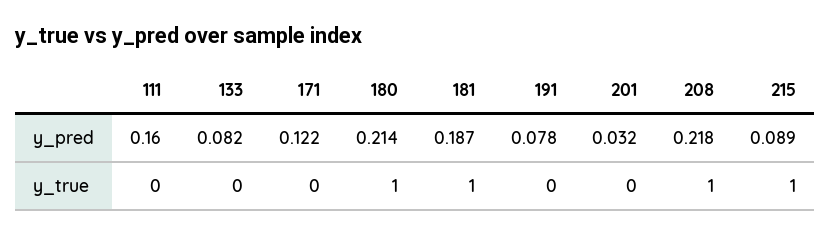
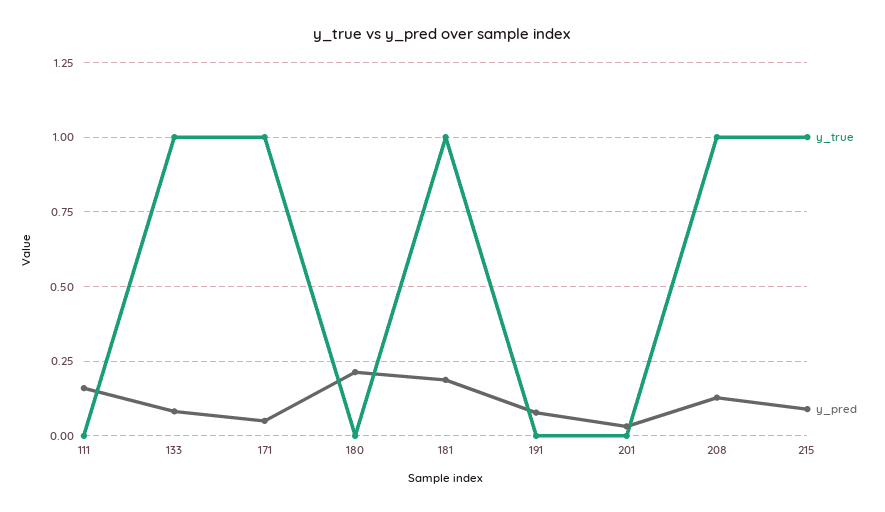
y_pred, 171: 0.122 -> 0.05
y_pred, 208: 0.218 -> 0.125
y_true, 133: 0 -> 1
y_true, 171: 0 -> 1
y_true, 180: 1 -> 0

